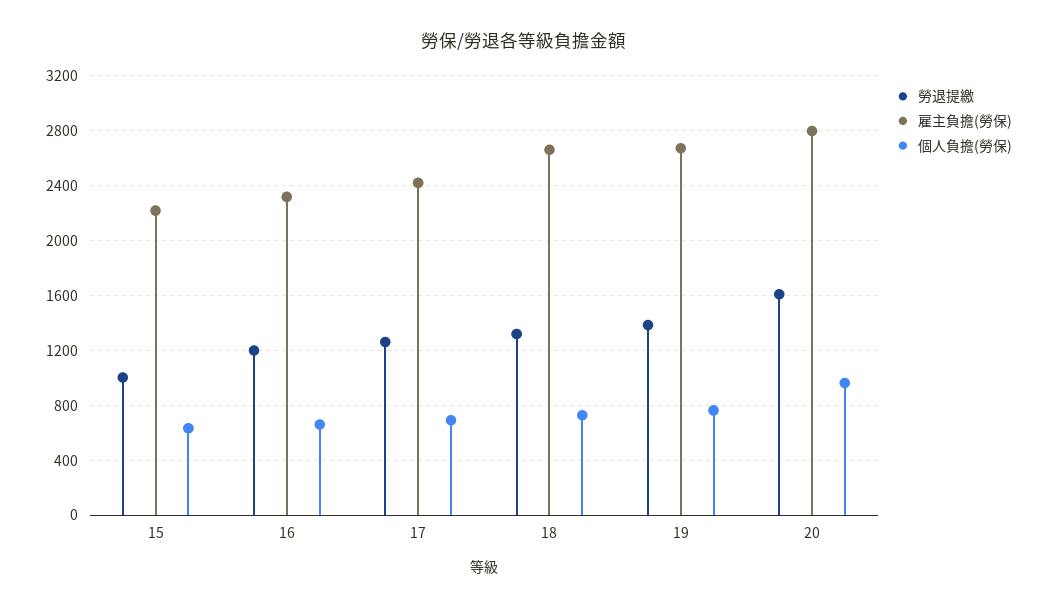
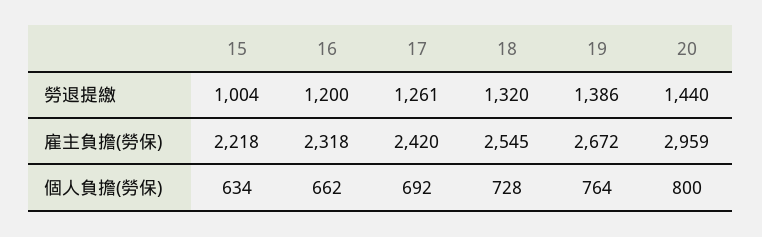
雇主負擔(勞保), 18: 2650 -> 2545
勞退提繳, 20: 1600 -> 1440
雇主負擔(勞保), 20: 2800 -> 2959
個人負擔(勞保), 20: 950 -> 800

